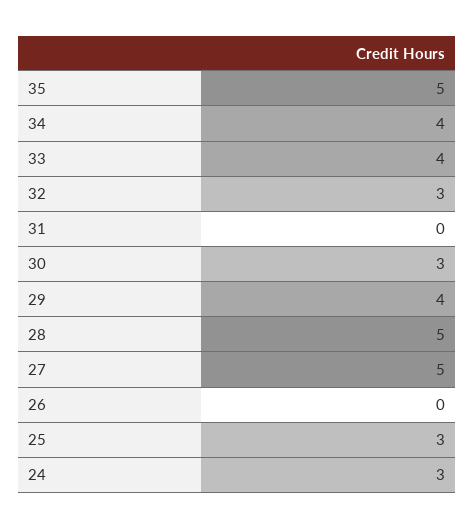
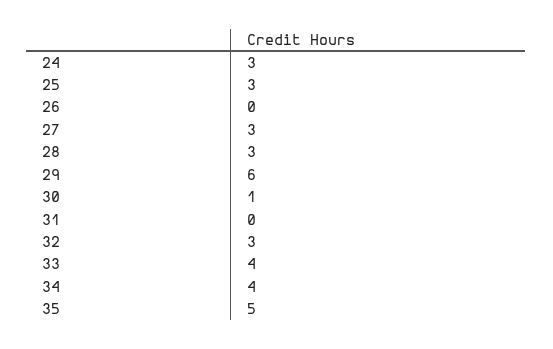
30: 3 -> 1
29: 4 -> 6
28: 5 -> 3
27: 5 -> 3

